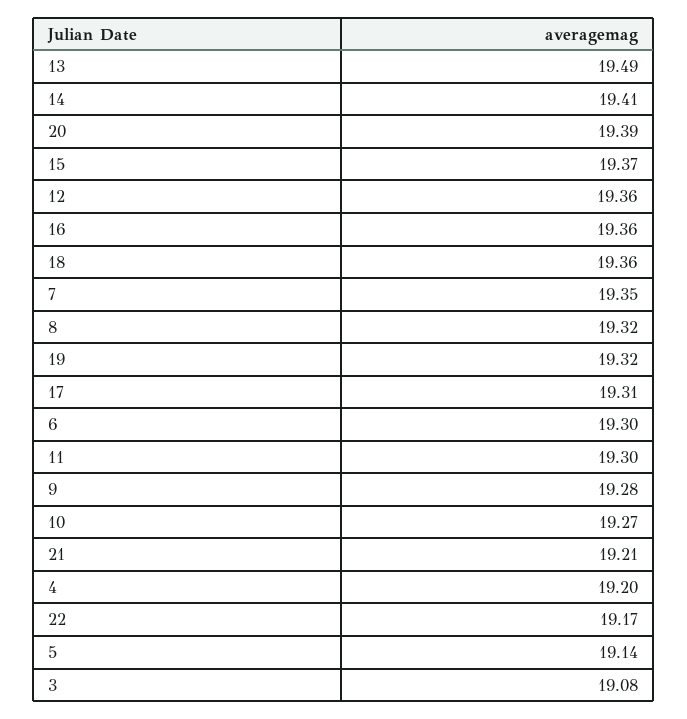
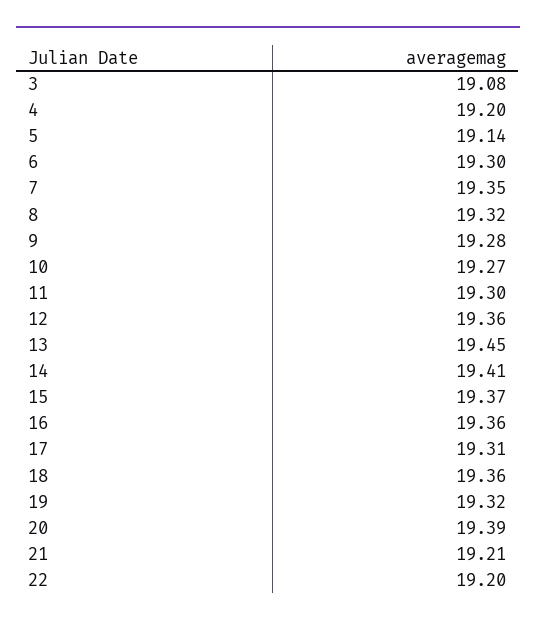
13: 19.49 -> 19.45
22: 19.17 -> 19.2

